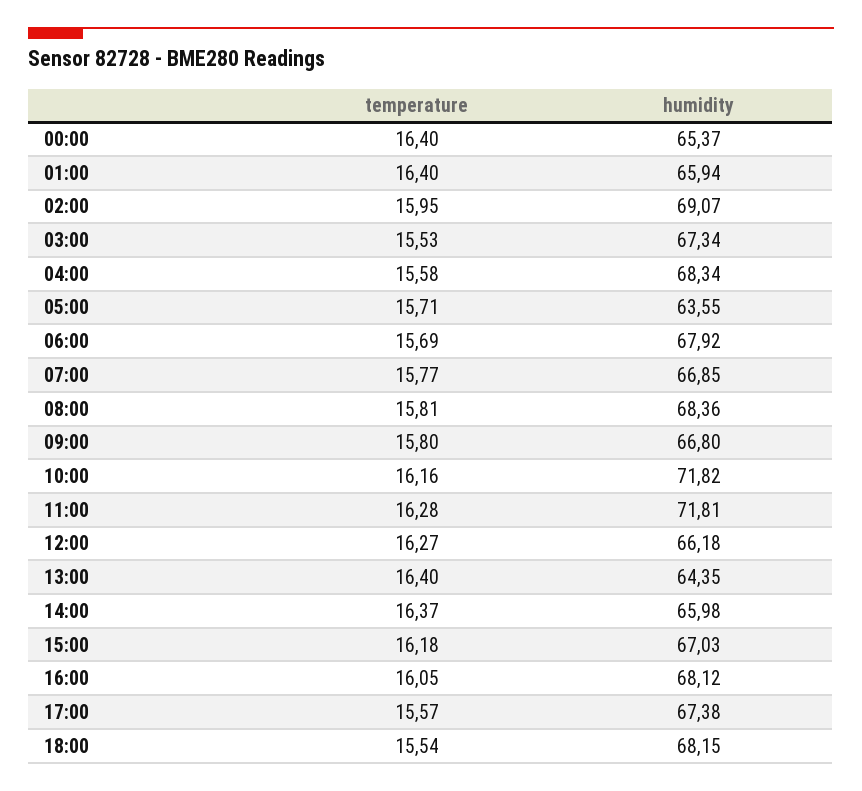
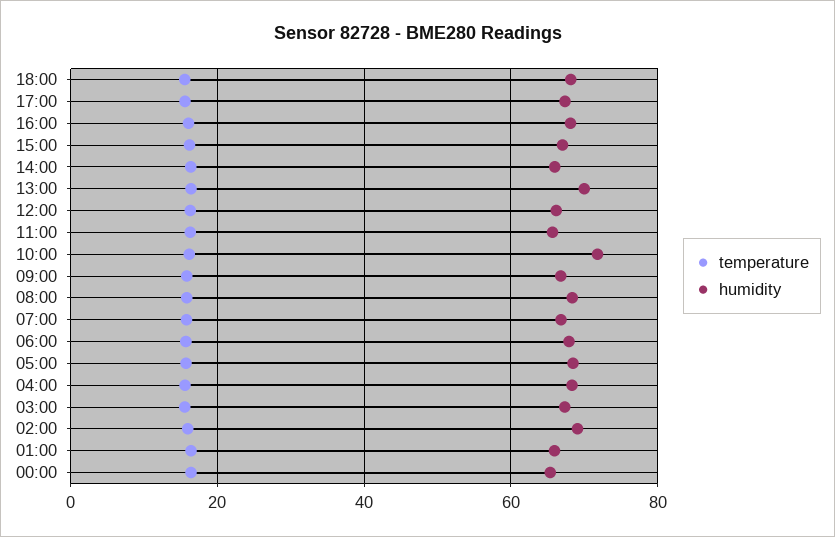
humidity, 05:00: 63.55 -> 68
humidity, 11:00: 71.81 -> 66
humidity, 13:00: 64.35 -> 70

